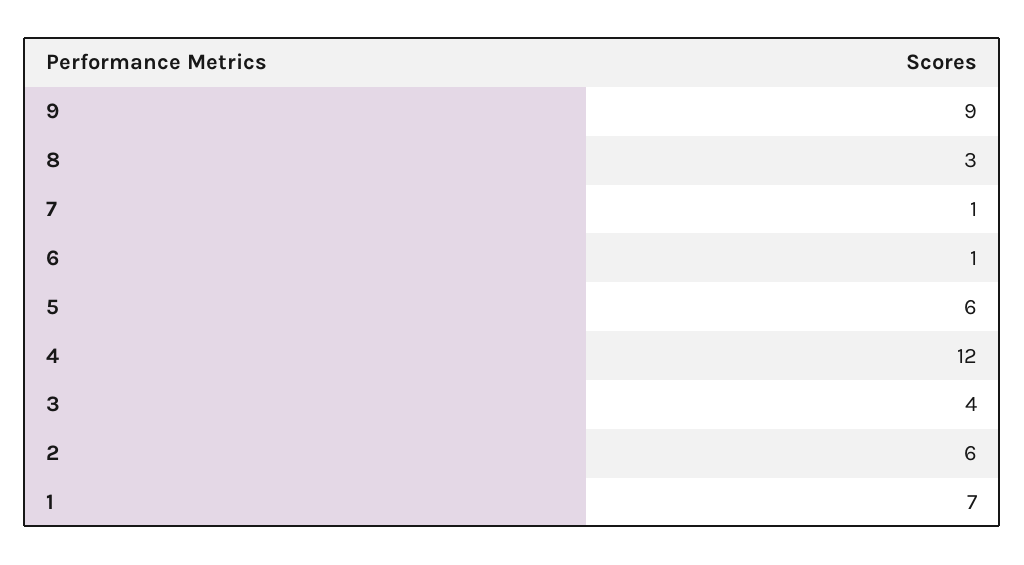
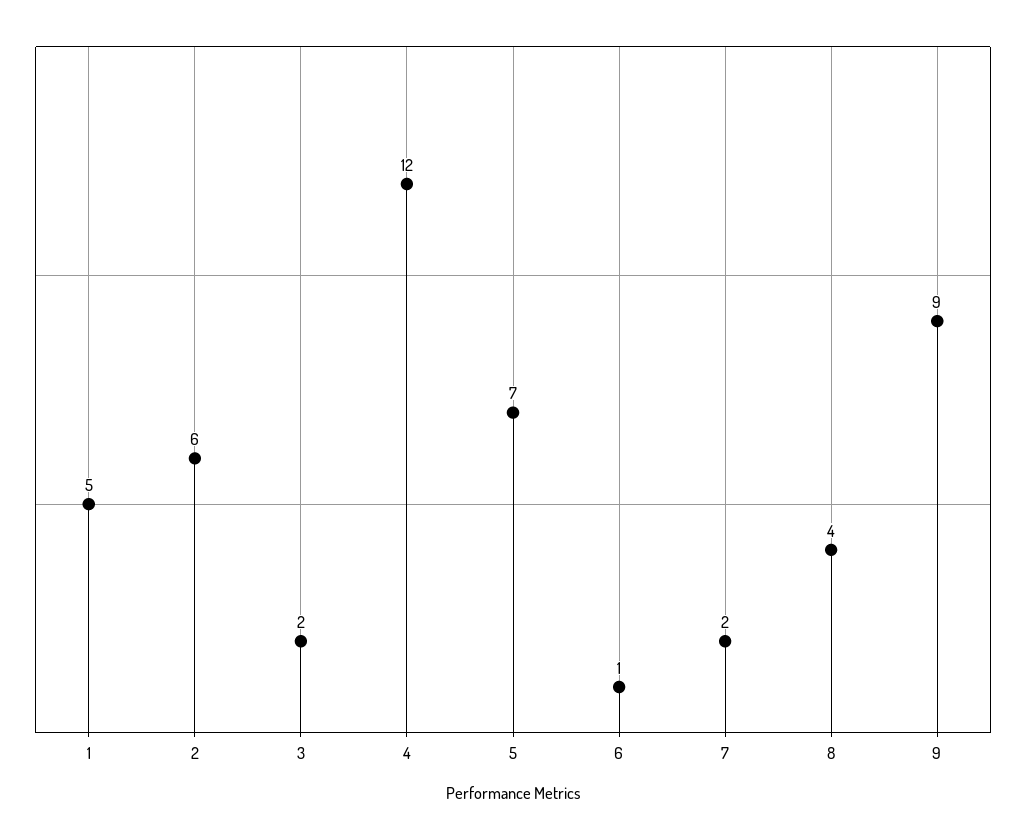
8: 3 -> 4
7: 1 -> 2
5: 6 -> 7
3: 4 -> 2
1: 7 -> 5

